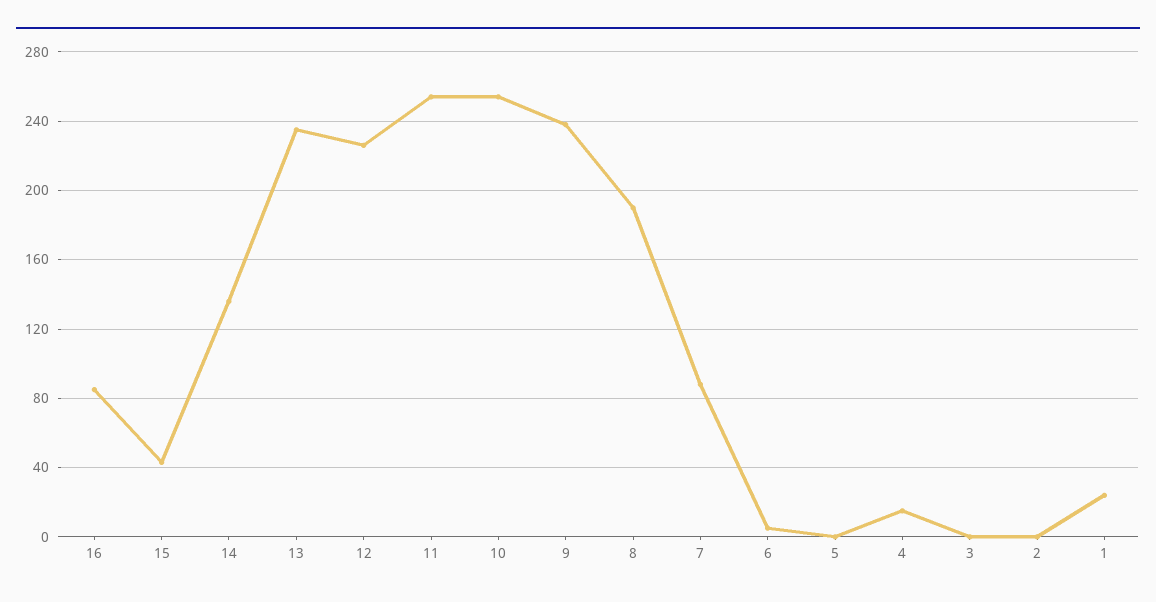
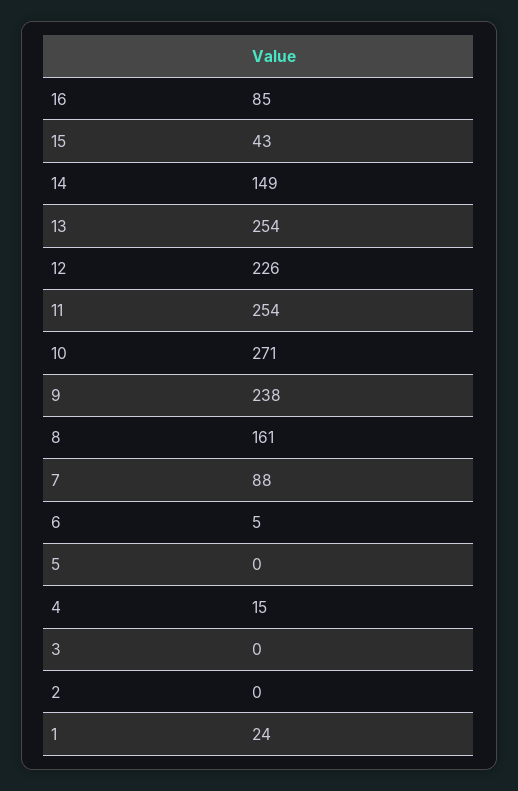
14: 135 -> 149
13: 235 -> 254
10: 255 -> 271
8: 190 -> 161

